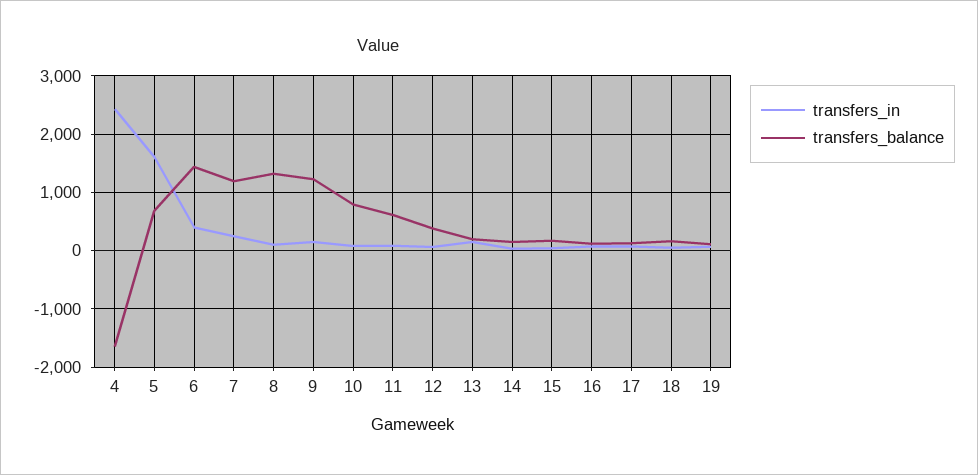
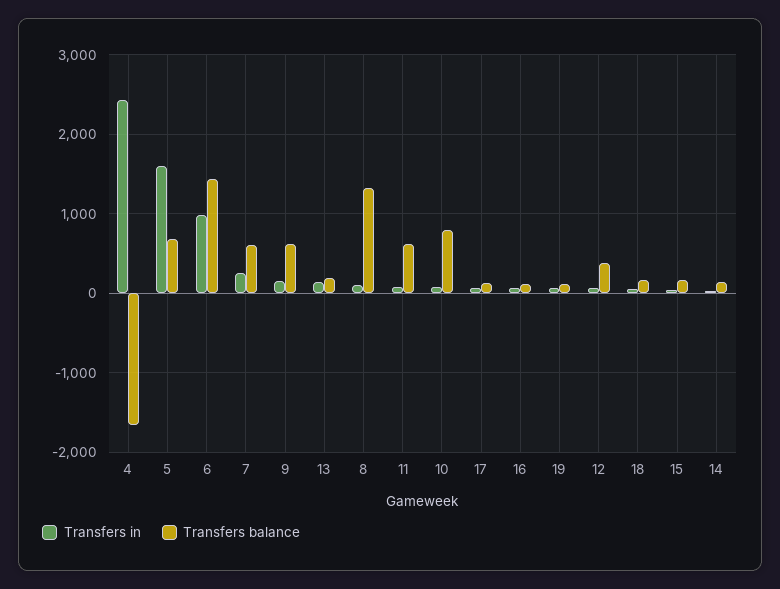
transfers_in, 6: 400 -> 1000
transfers_balance, 7: 1200 -> 600
transfers_balance, 9: 1200 -> 600

